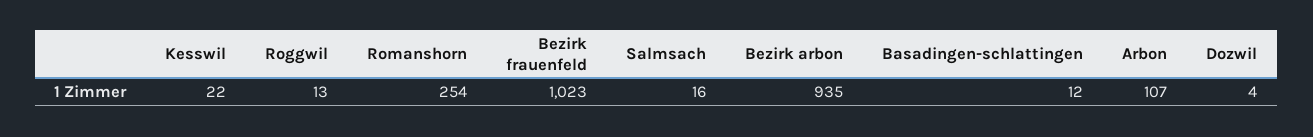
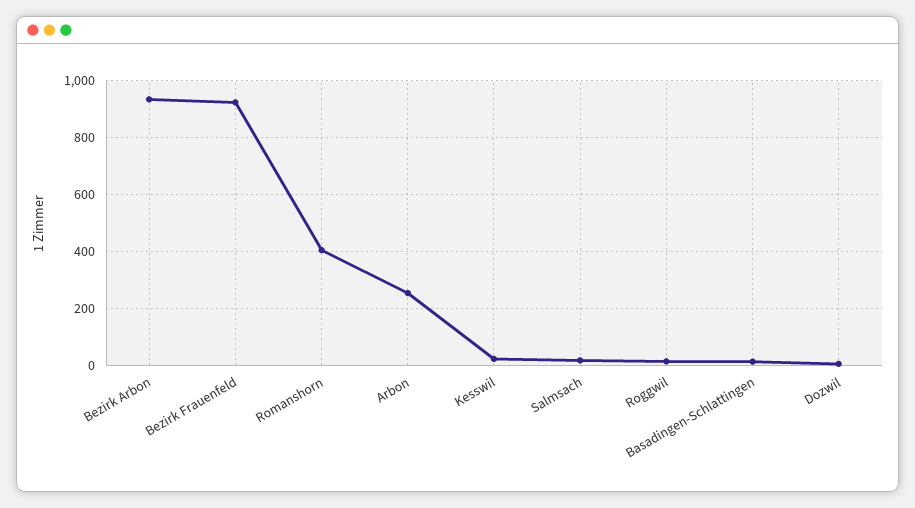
Romanshorn: 254 -> 400
Bezirk frauenfeld: 1023 -> 925
Arbon: 107 -> 250

